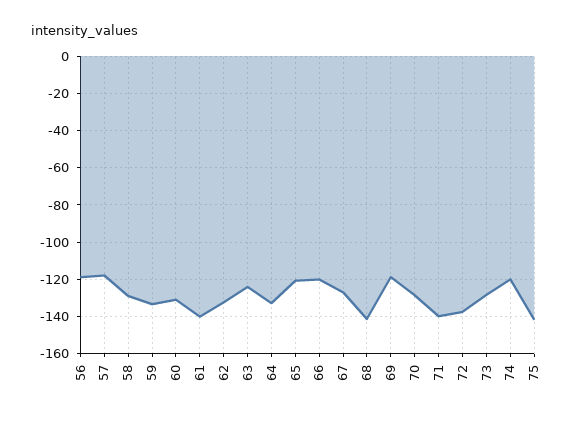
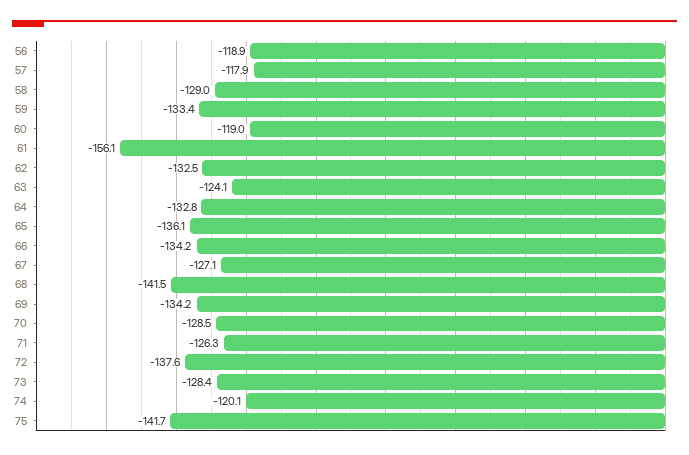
60: -130 -> -119
61: -140 -> -156.1
65: -120 -> -136.1
66: -120 -> -134.2
69: -120 -> -134.2
71: -140 -> -126.3

